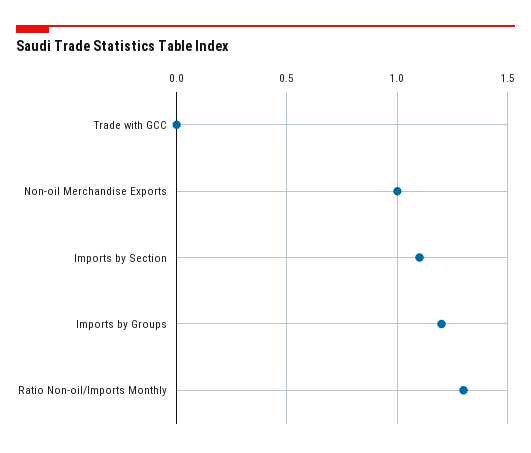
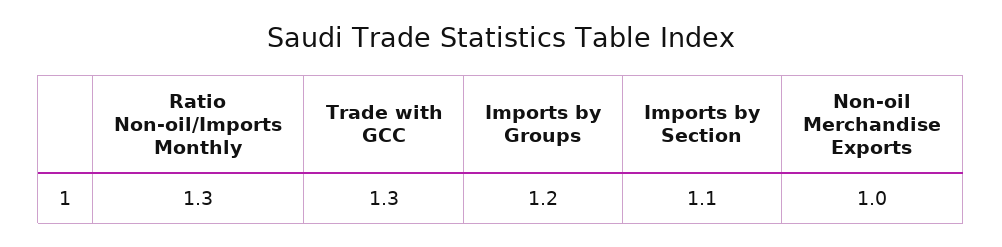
Trade with GCC: 0 -> 1.3

